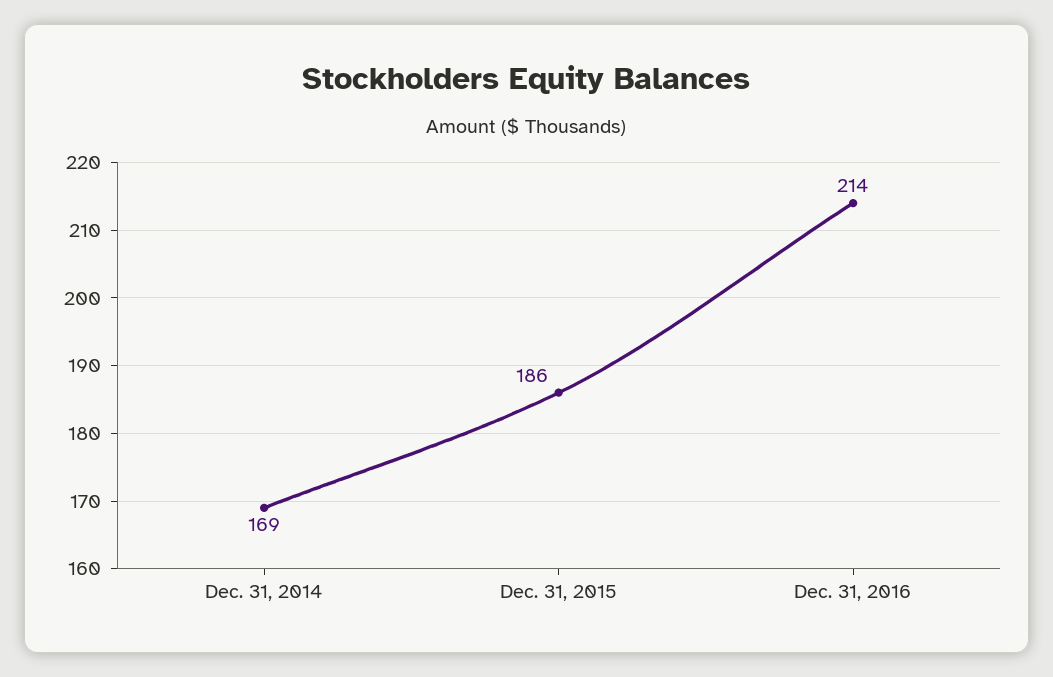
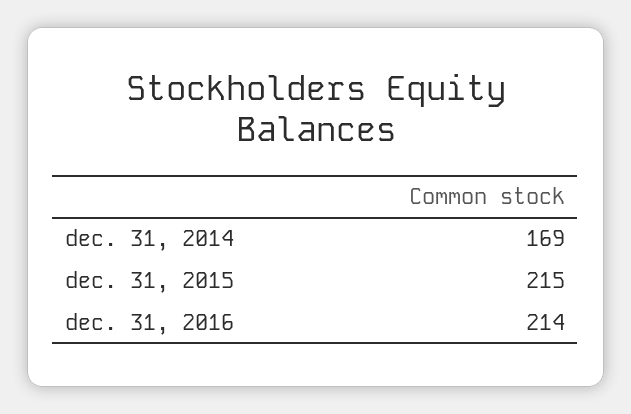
Dec. 31, 2015: 186 -> 215

